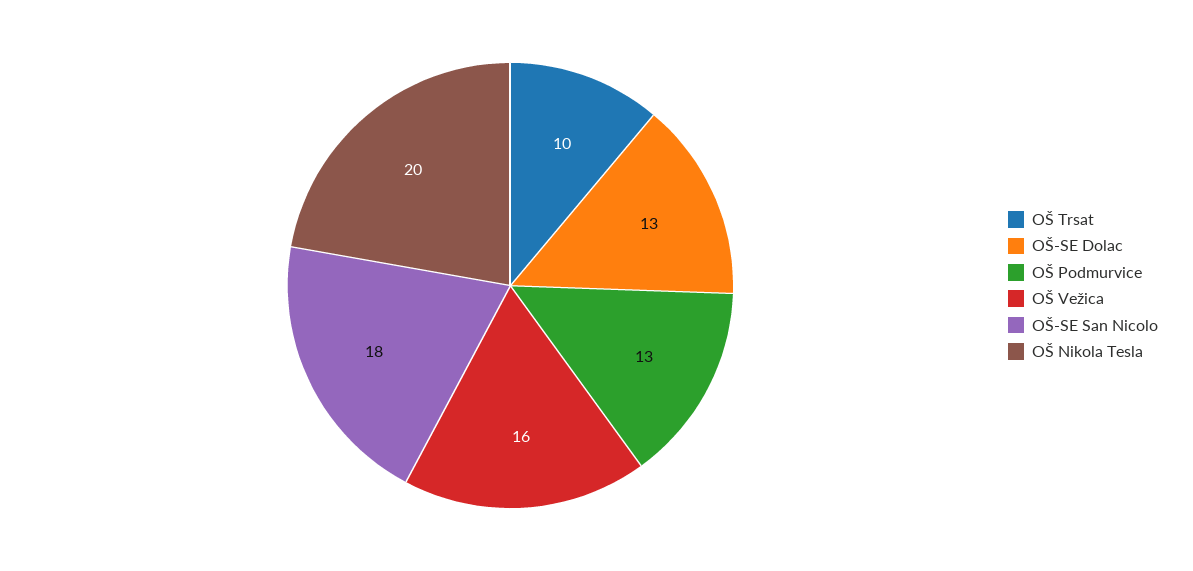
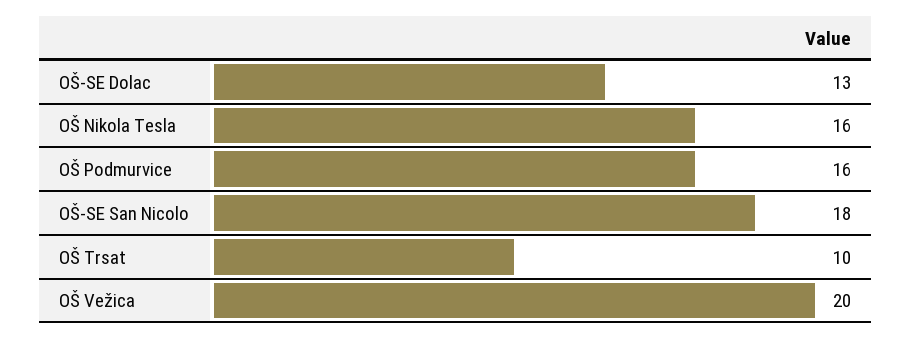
OŠ Podmurvice: 13 -> 16
OŠ Vežica: 16 -> 20
OŠ Nikola Tesla: 20 -> 16

